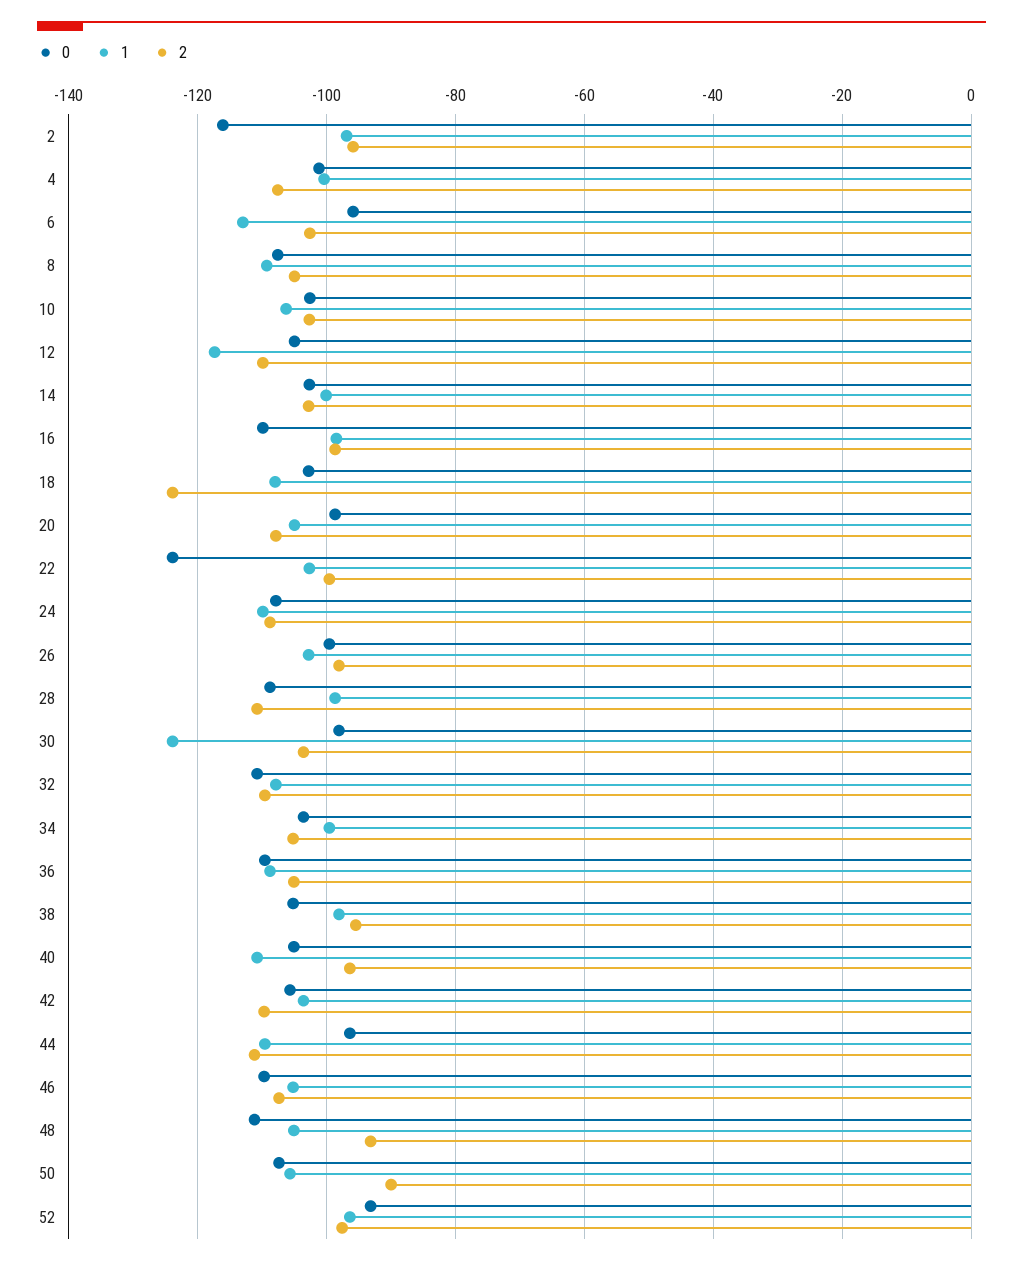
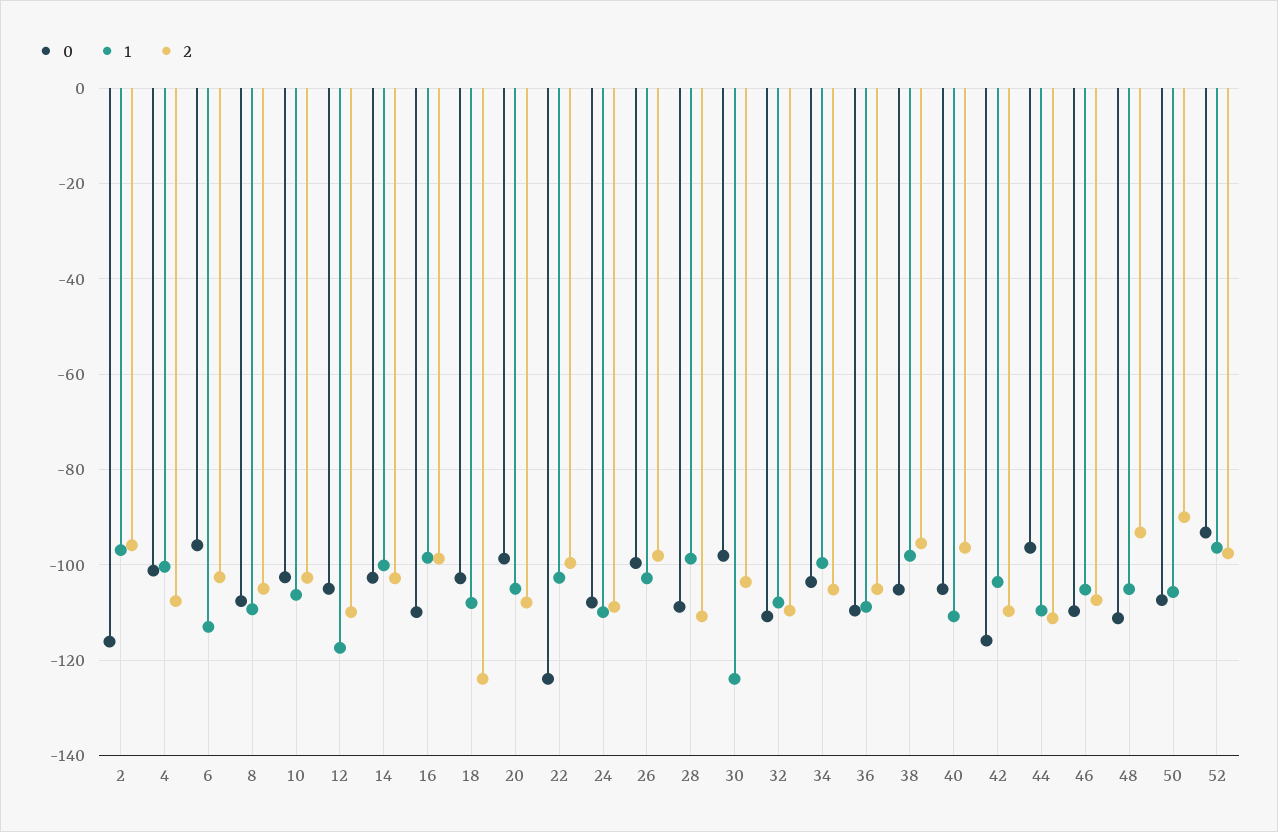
0, 42: -106 -> -116

